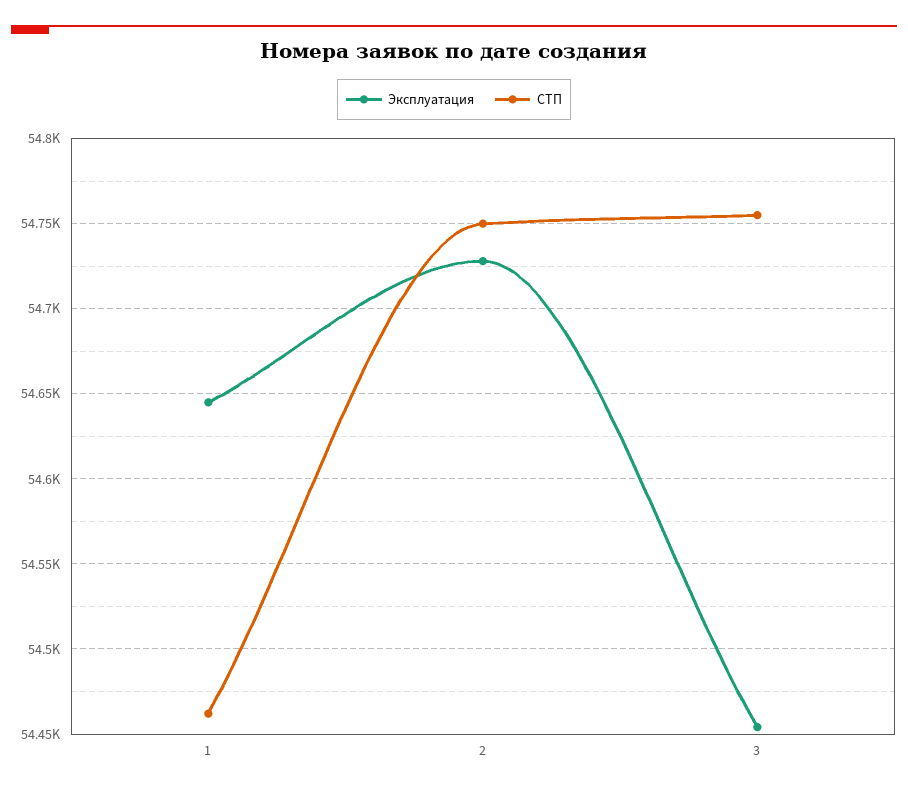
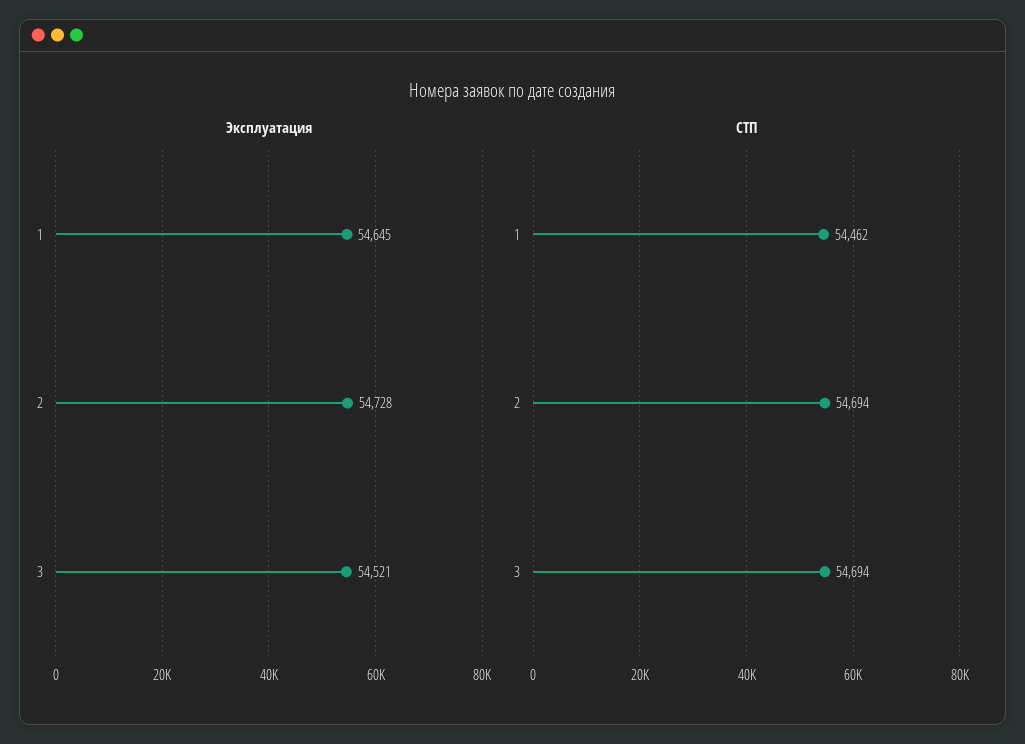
СТП, 2: 54750 -> 54694
Эксплуатация, 3: 54455 -> 54521
СТП, 3: 54755 -> 54694

